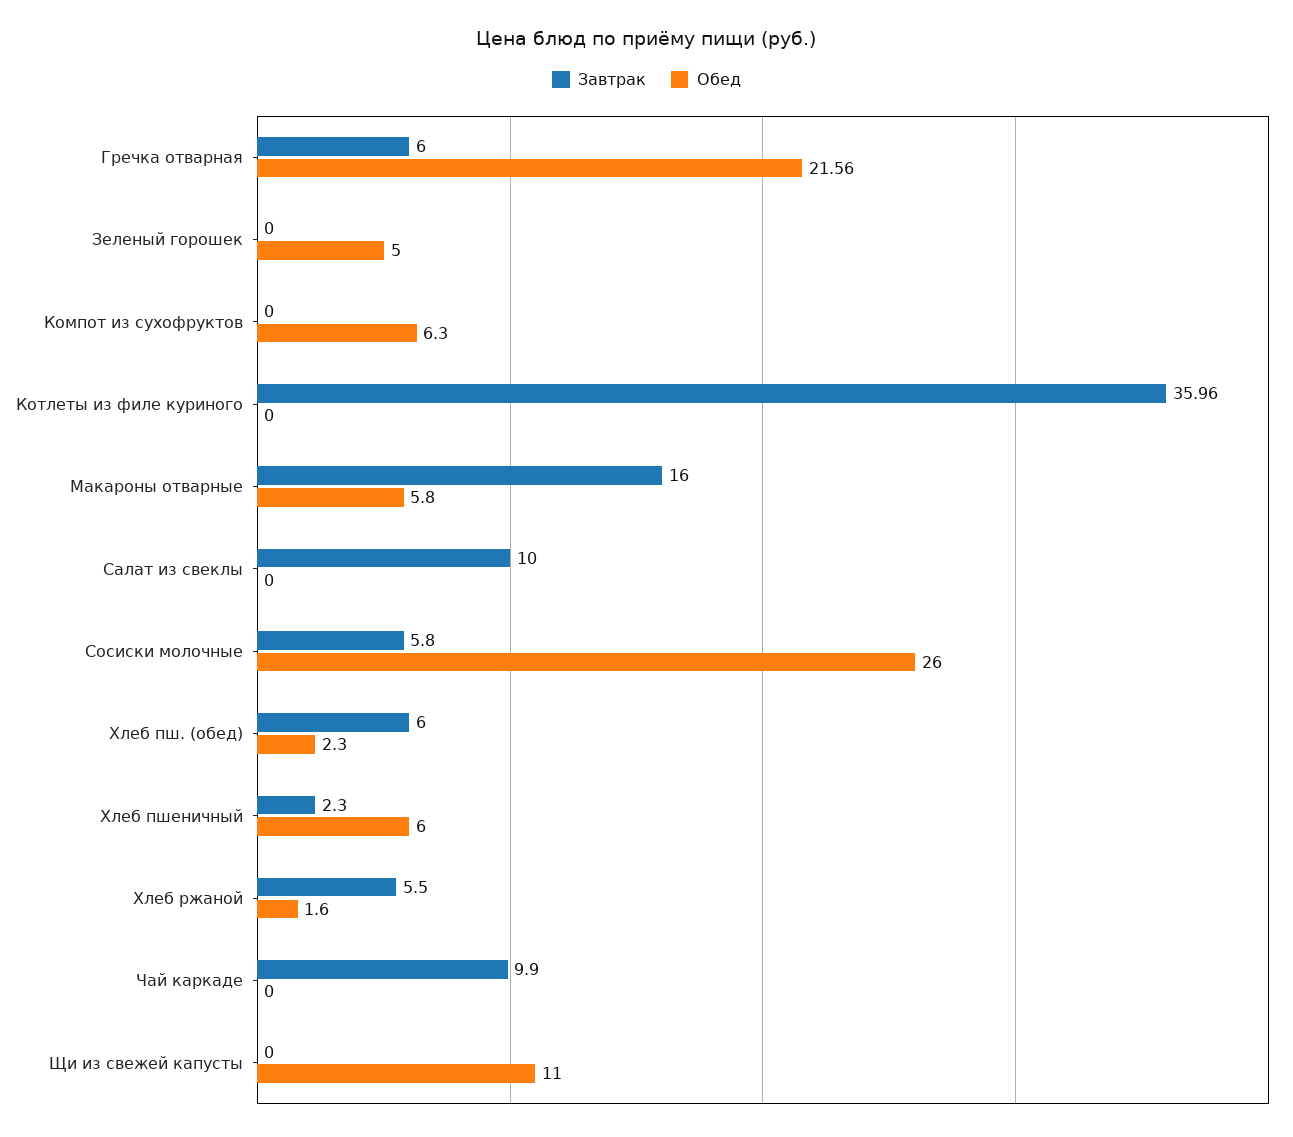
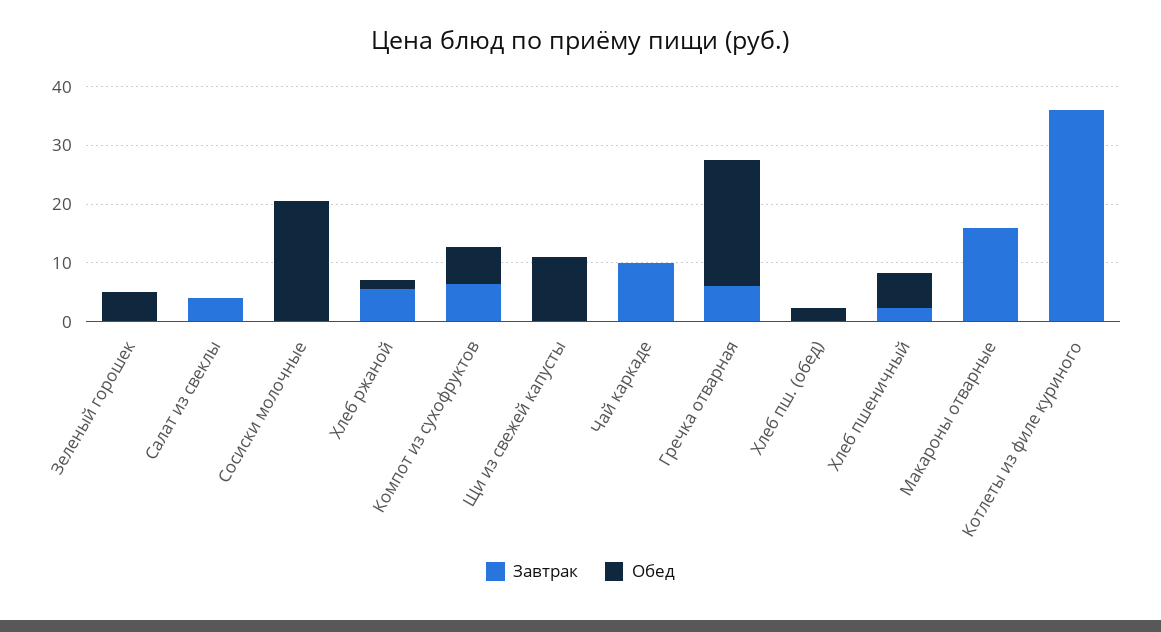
Завтрак, Компот из сухофруктов: 0 -> 6
Обед, Макароны отварные: 5.8 -> 0
Завтрак, Салат из свеклы: 10 -> 4
Завтрак, Сосиски молочные: 5.8 -> 0
Обед, Сосиски молочные: 26 -> 20
Завтрак, Хлеб пш. (обед): 6 -> 0

